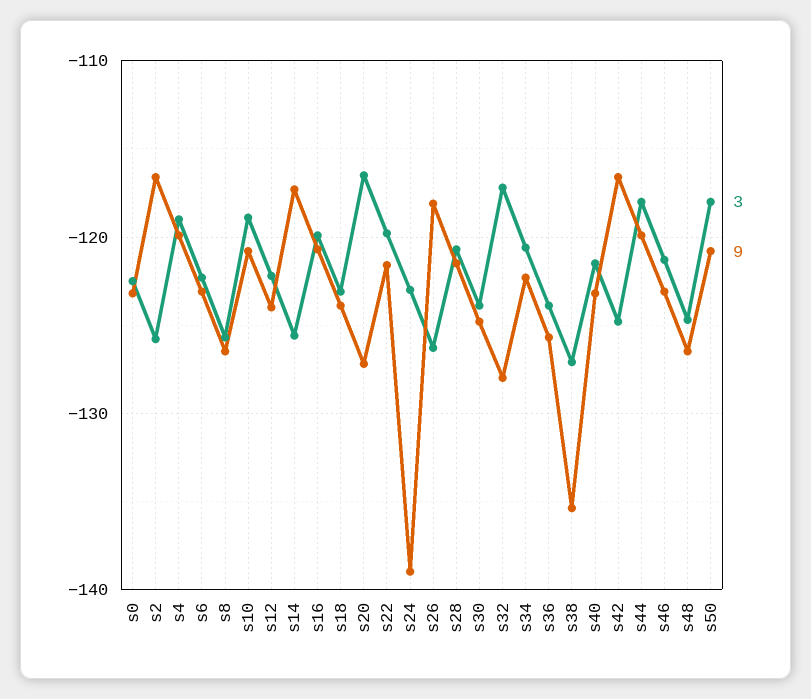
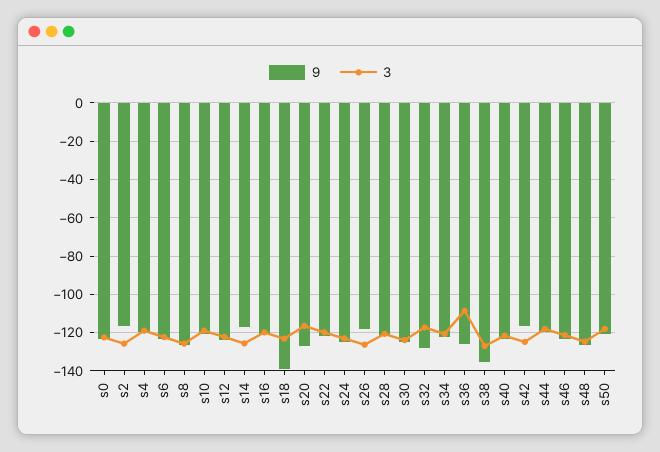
9, s18: -124 -> -140
9, s24: -139 -> -125
3, s36: -124 -> -110

